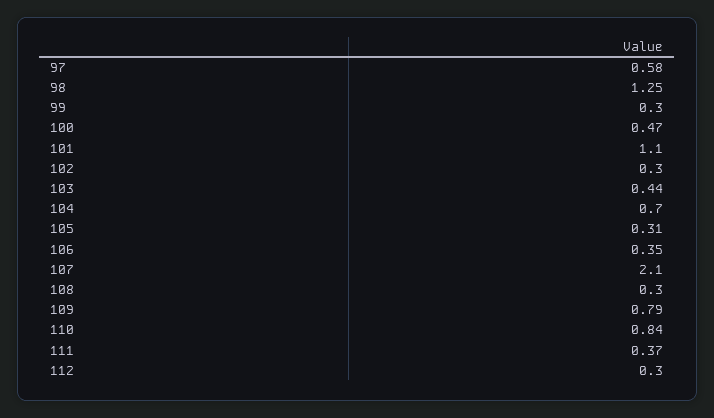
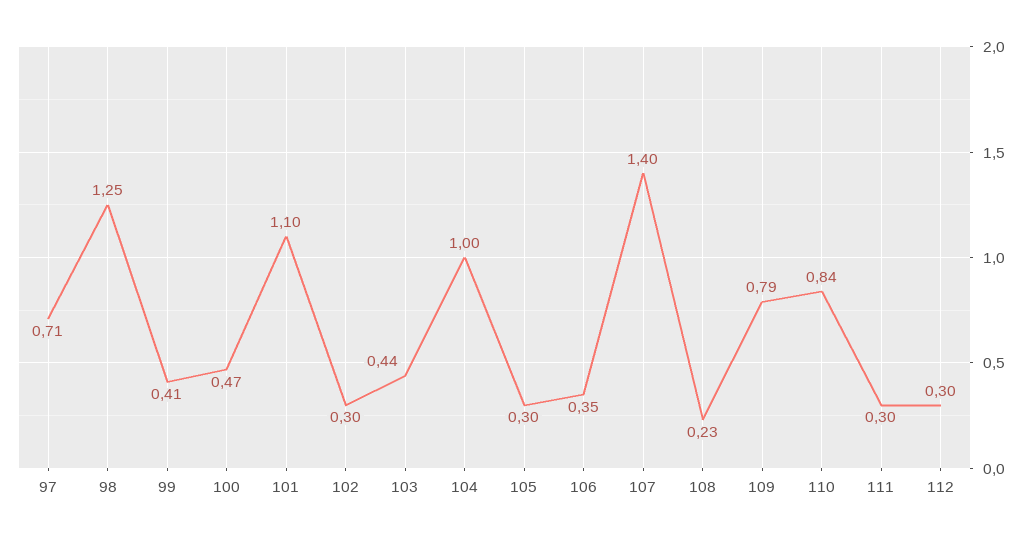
97: 0.58 -> 0.71
99: 0.3 -> 0.41
104: 0.7 -> 1
105: 0.31 -> 0.3
107: 2.1 -> 1.4
108: 0.3 -> 0.23
111: 0.37 -> 0.3

